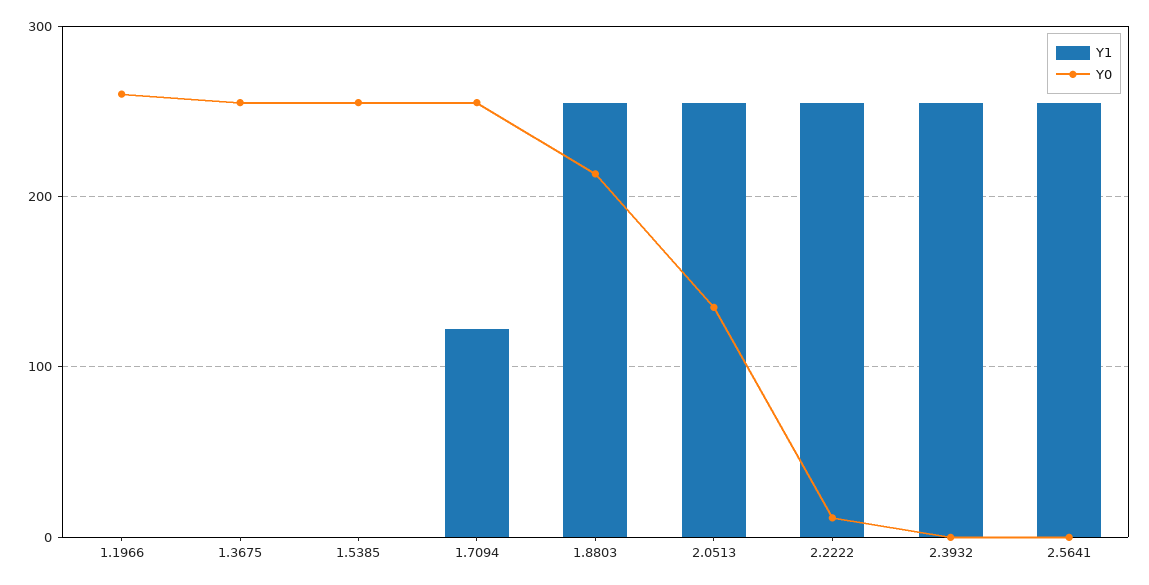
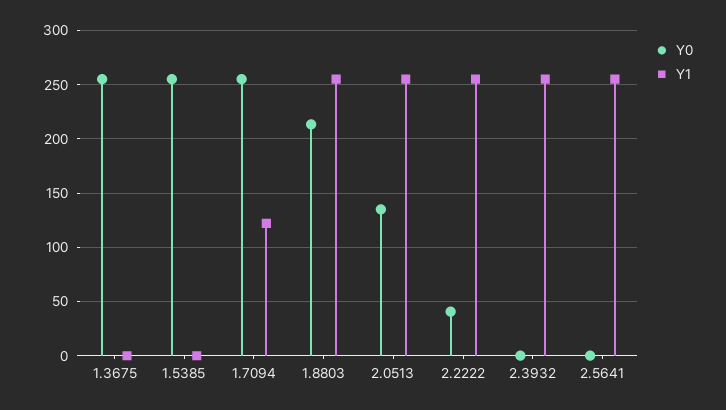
Y1, 1.1966: 0 -> none
Y0, 1.1966: 260 -> none
Y0, 2.2222: 10 -> 40

